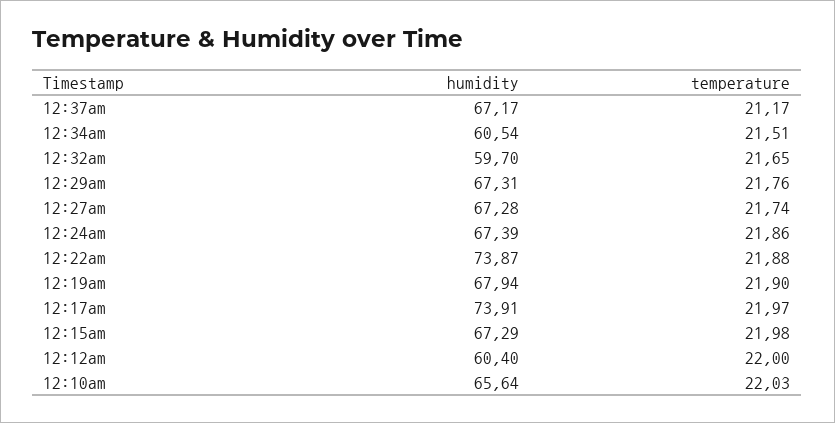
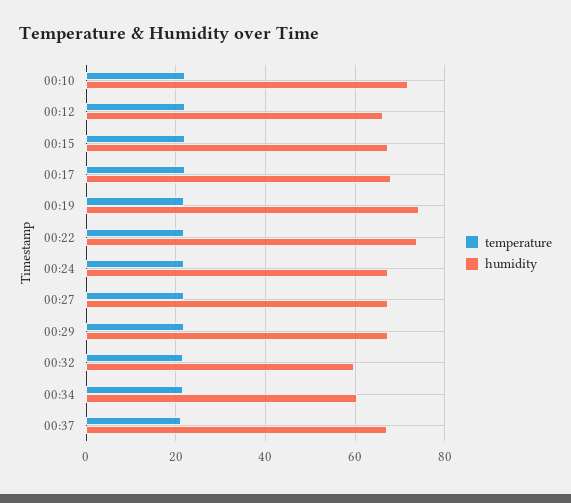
humidity, 12:19am: 67.94 -> 74
humidity, 12:17am: 73.91 -> 68
humidity, 12:12am: 60.4 -> 66
humidity, 12:10am: 65.64 -> 72

